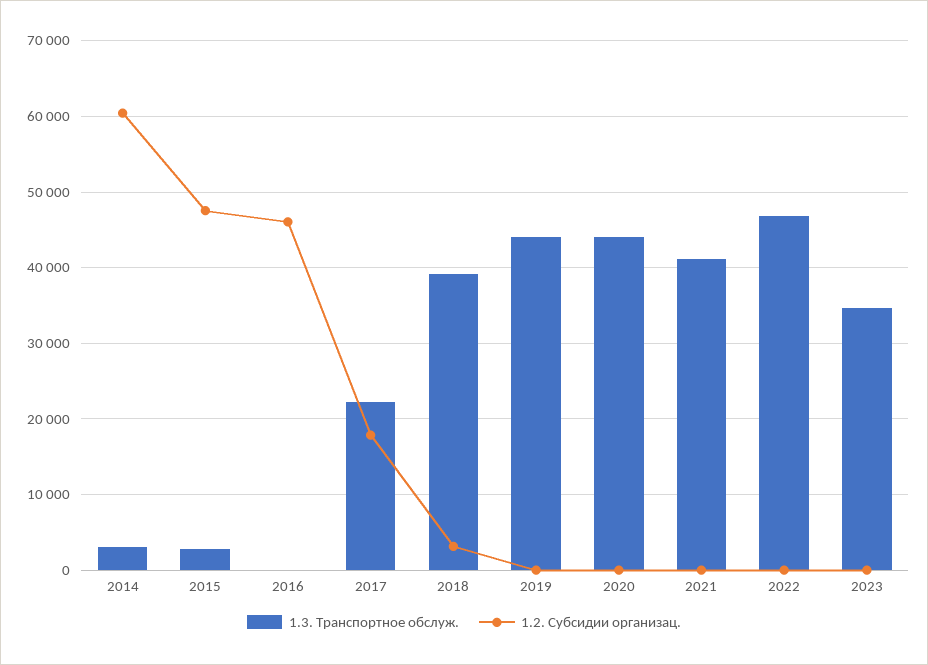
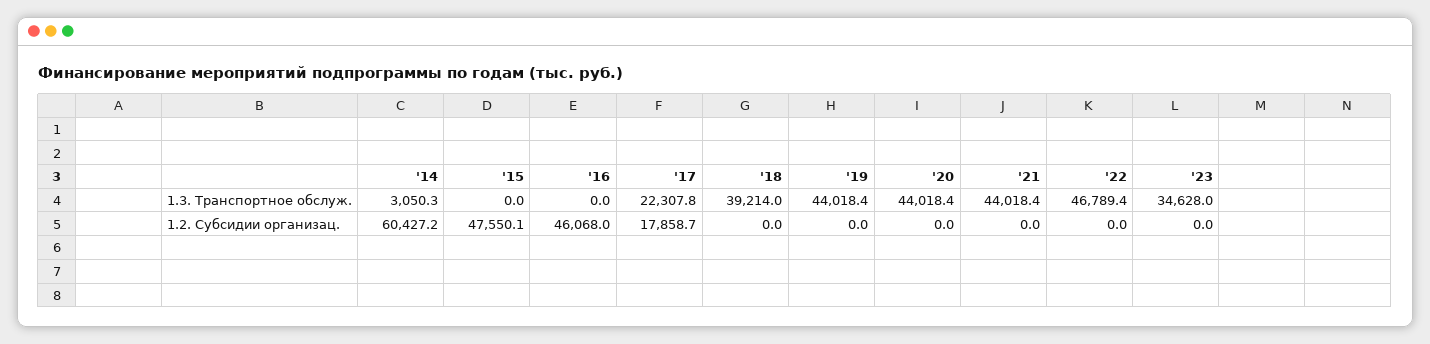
1.3. Транспортное обслуж., 2015: 3000 -> 0
1.2. Субсидии организац., 2018: 3000 -> 0
1.3. Транспортное обслуж., 2021: 41000 -> 44018.4

